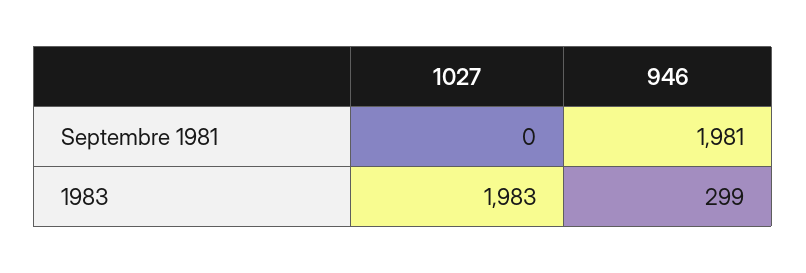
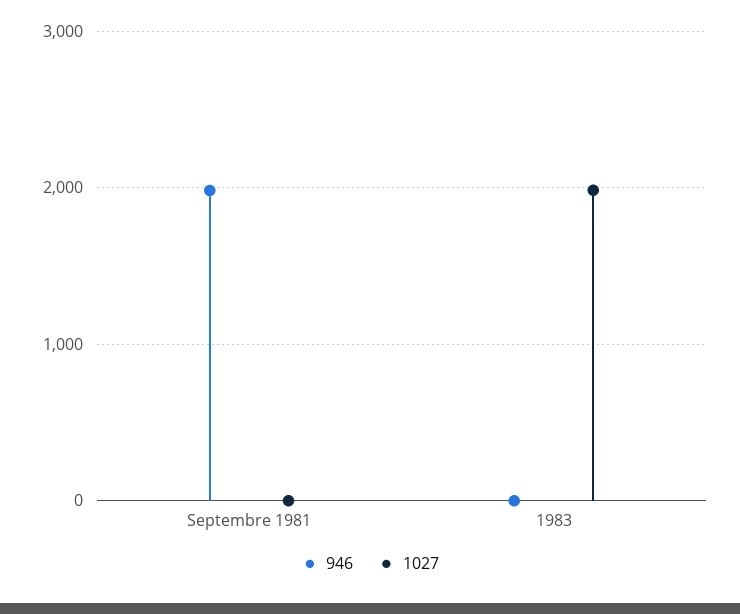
946, 1983: 299 -> 0

